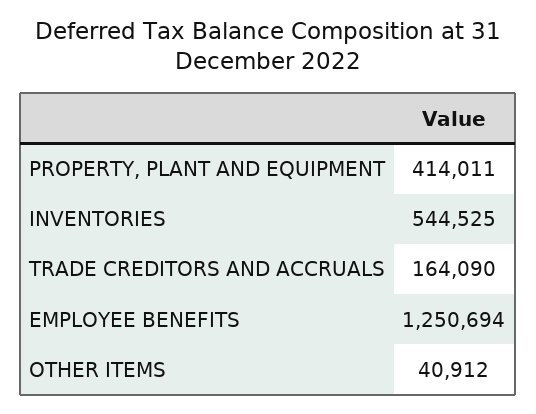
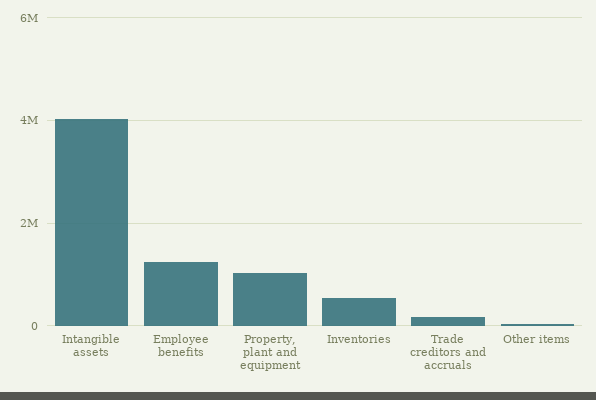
PROPERTY, PLANT AND EQUIPMENT: 414011 -> 1000000
Intangible assets: none -> 4000000

